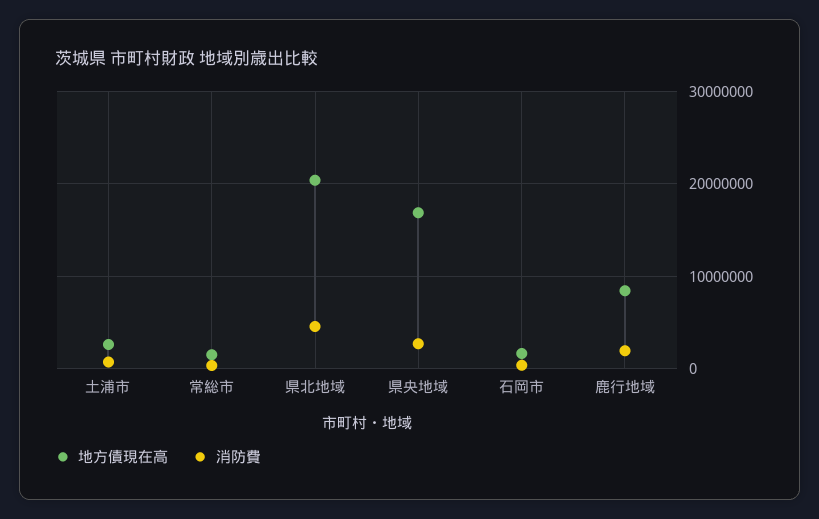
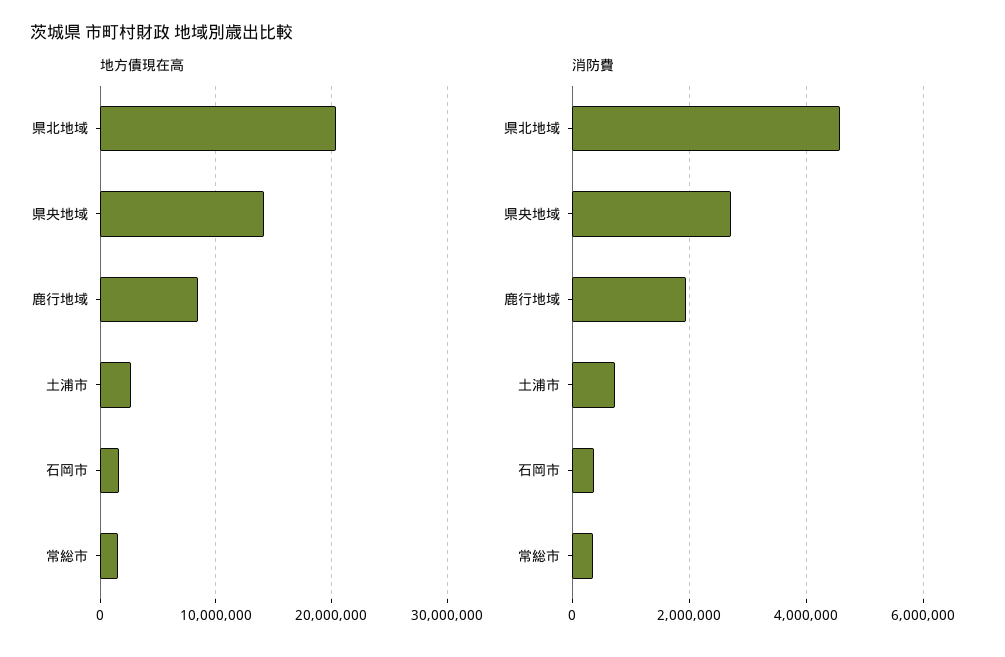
地方債現在高, 県央地域: 17000000 -> 14000000

